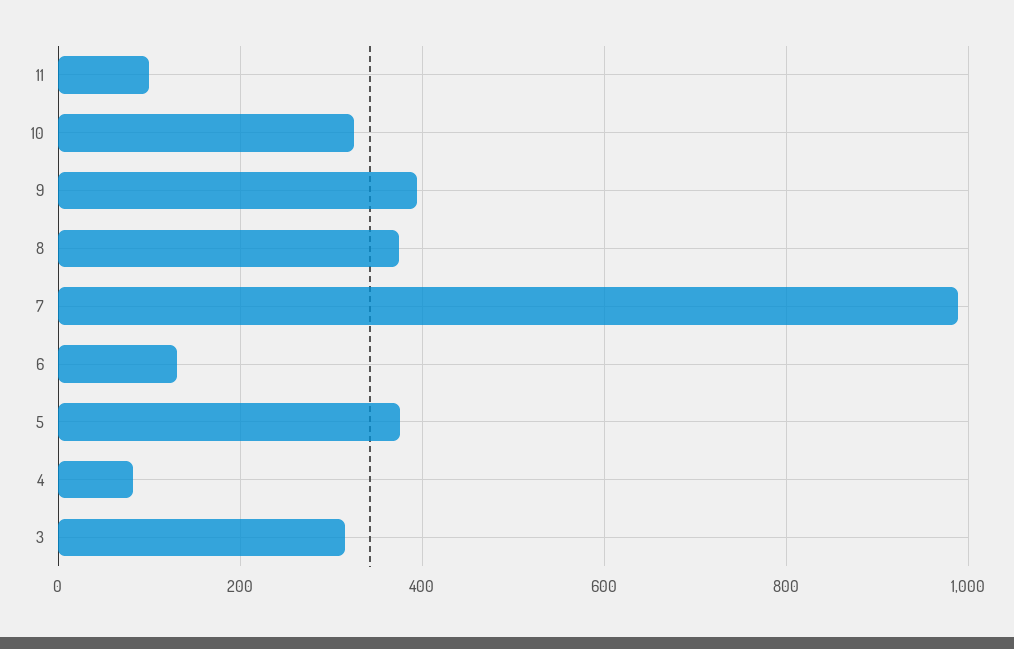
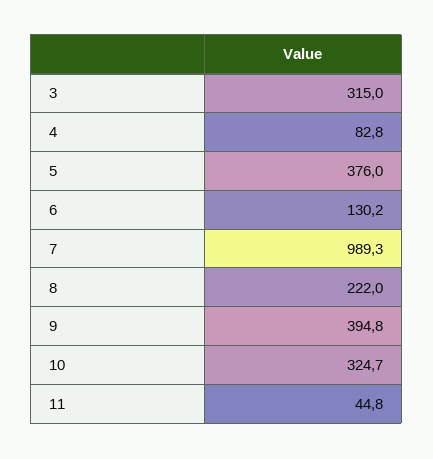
11: 100 -> 44.8
8: 380 -> 222

